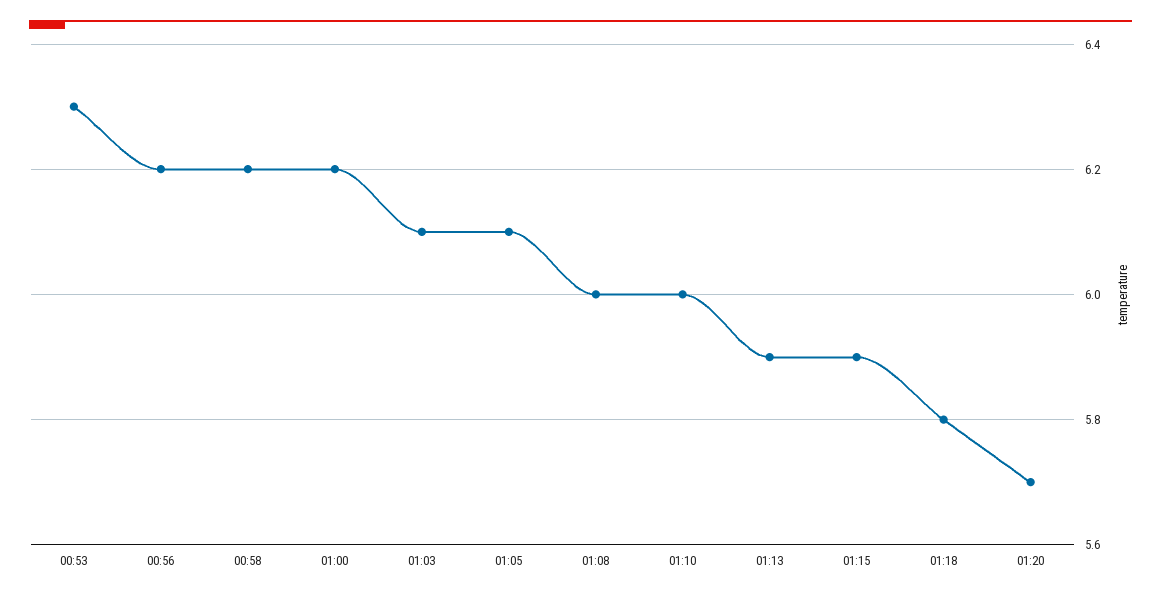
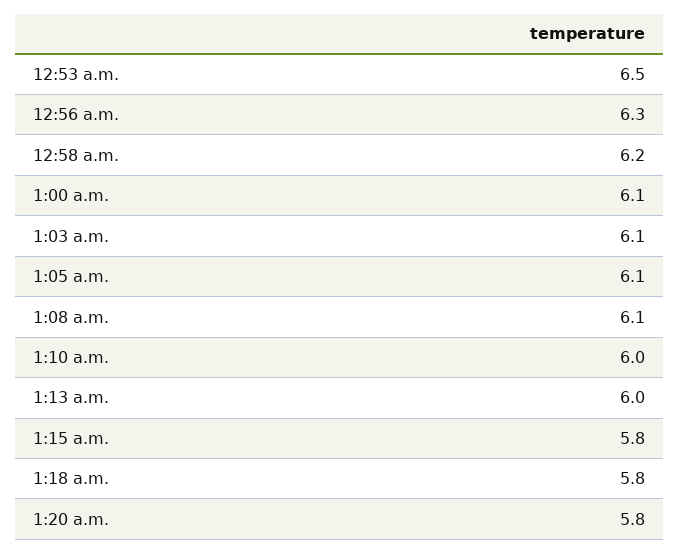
00:53: 6.3 -> 6.5
00:56: 6.2 -> 6.3
01:00: 6.2 -> 6.1
01:08: 6 -> 6.1
01:13: 5.9 -> 6
01:15: 5.9 -> 5.8
01:20: 5.7 -> 5.8

